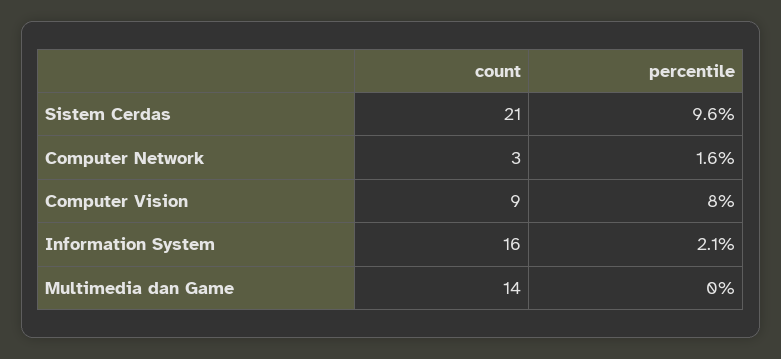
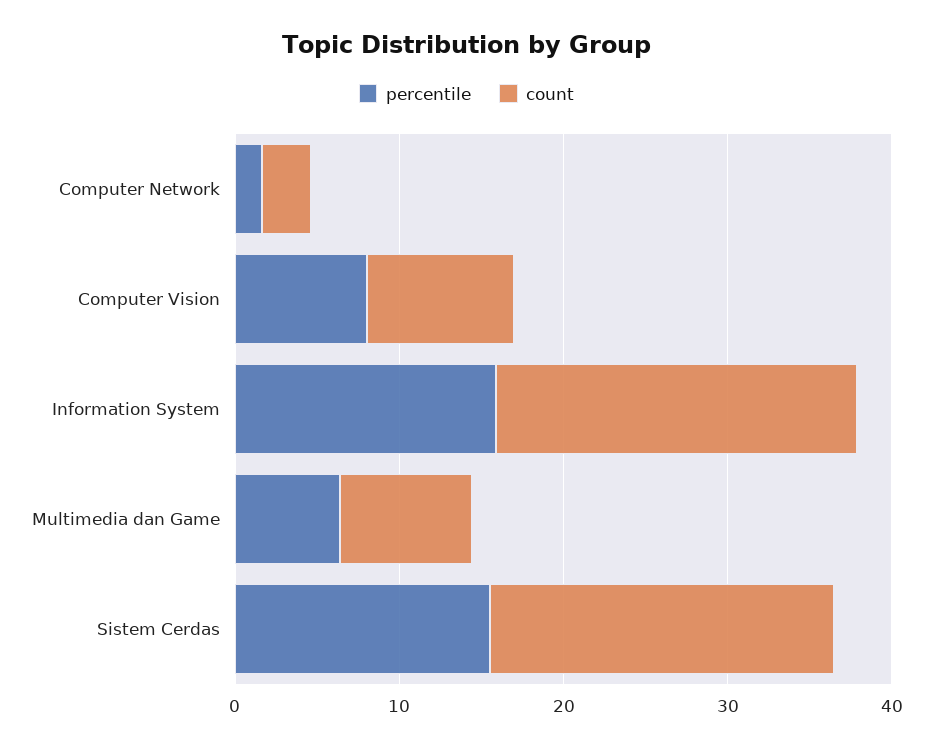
percentile, Sistem Cerdas: 9.6 -> 16
count, Information System: 16 -> 22
percentile, Information System: 2.1 -> 16
count, Multimedia dan Game: 14 -> 8
percentile, Multimedia dan Game: 0 -> 6

